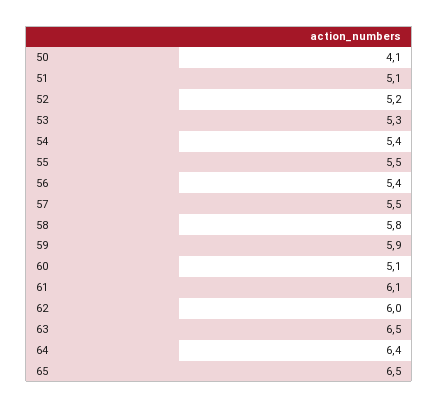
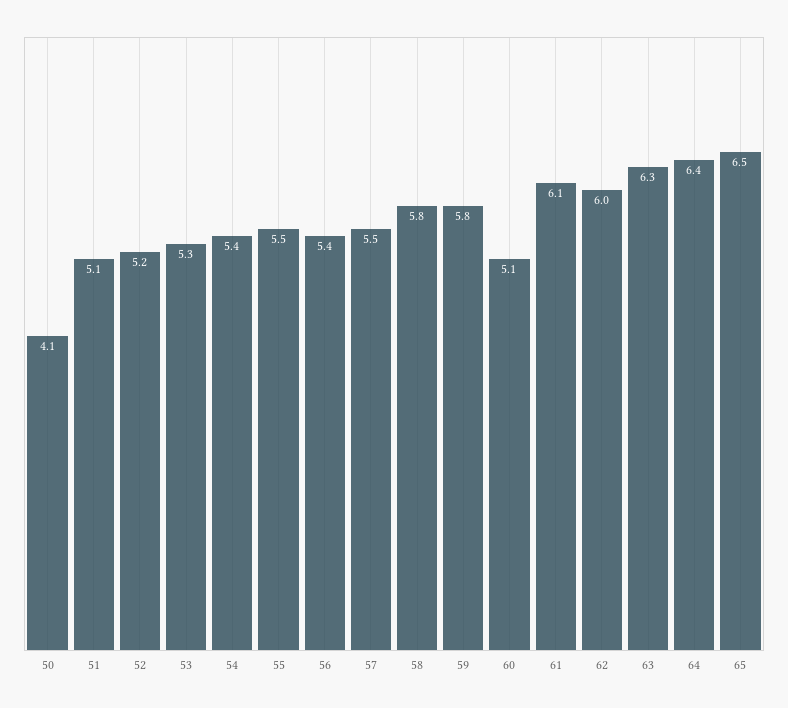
59: 5.9 -> 5.8
63: 6.5 -> 6.3

